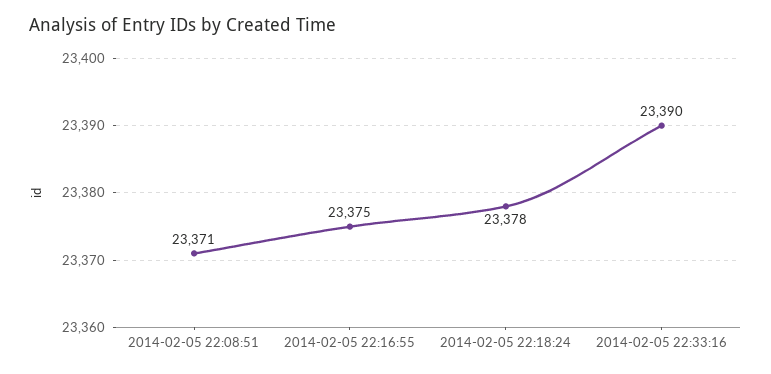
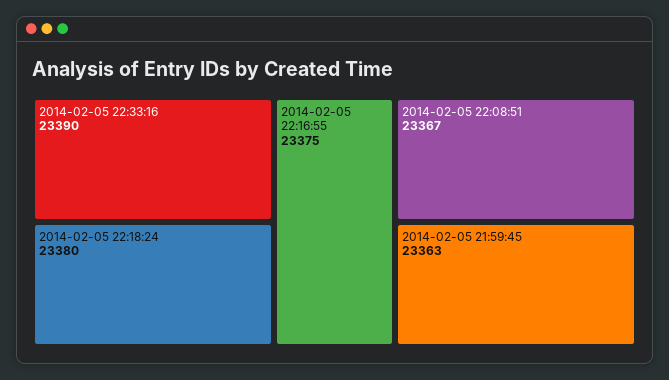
2014-02-05 22:08:51: 23371 -> 23367
2014-02-05 22:18:24: 23378 -> 23380
2014-02-05 21:59:45: none -> 23363

